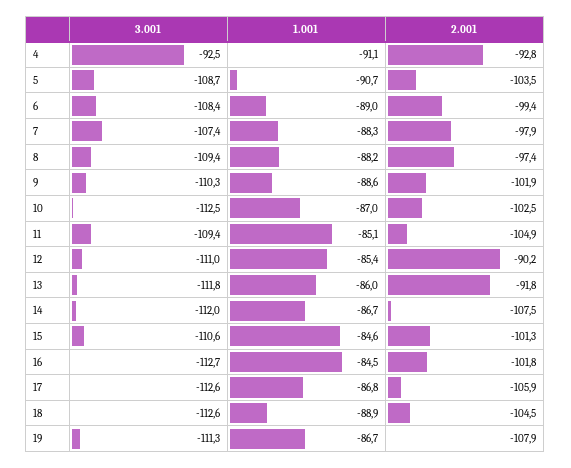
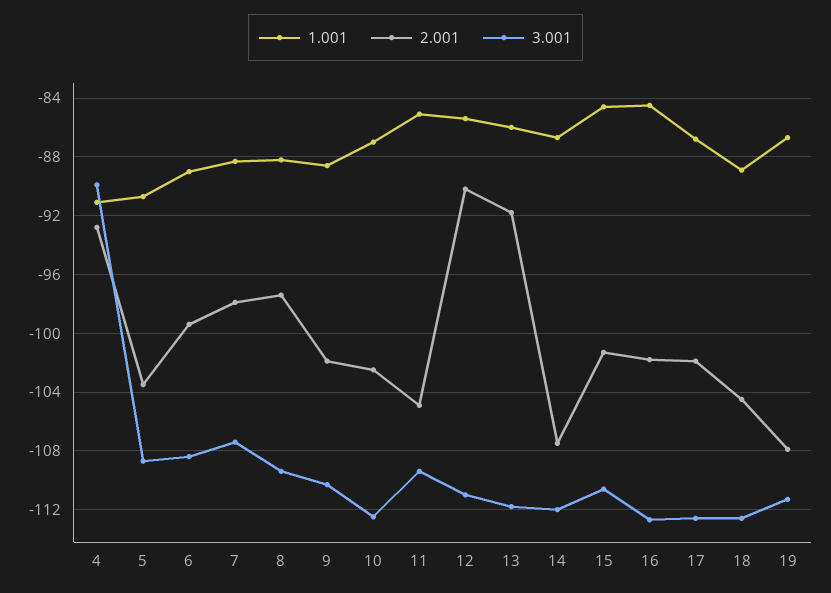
3.001, 4: -92.5 -> -90
2.001, 17: -105.9 -> -102

